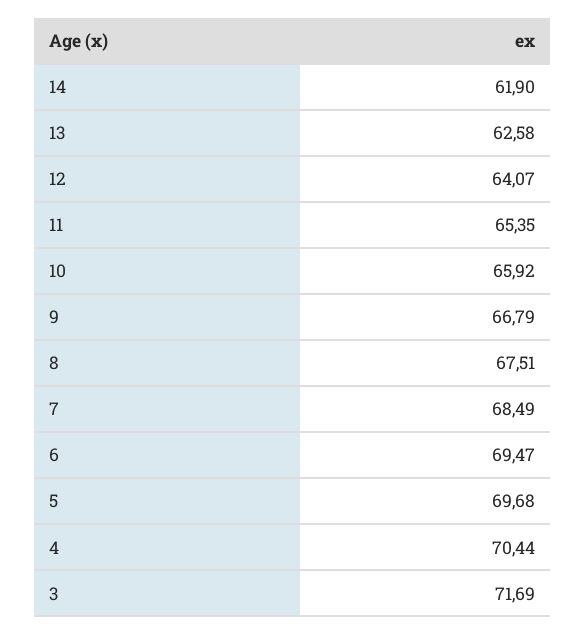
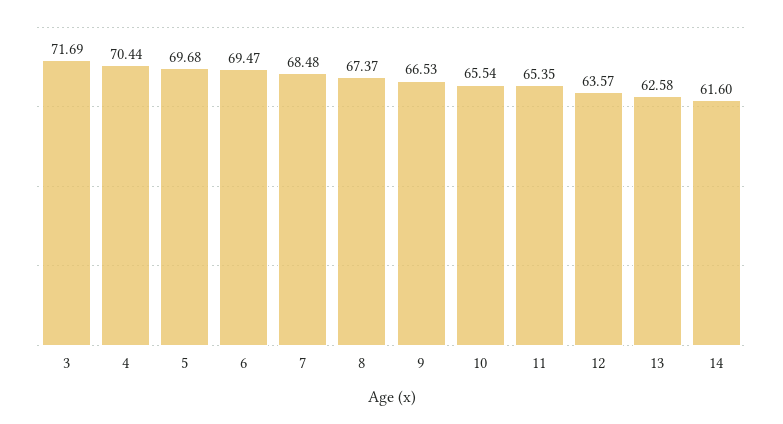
14: 61.9 -> 61.6
12: 64.07 -> 63.57
10: 65.92 -> 65.54
9: 66.79 -> 66.53
8: 67.51 -> 67.37
7: 68.49 -> 68.48

